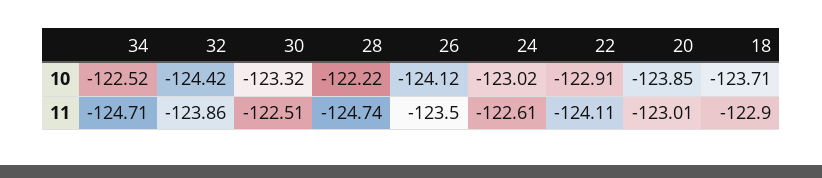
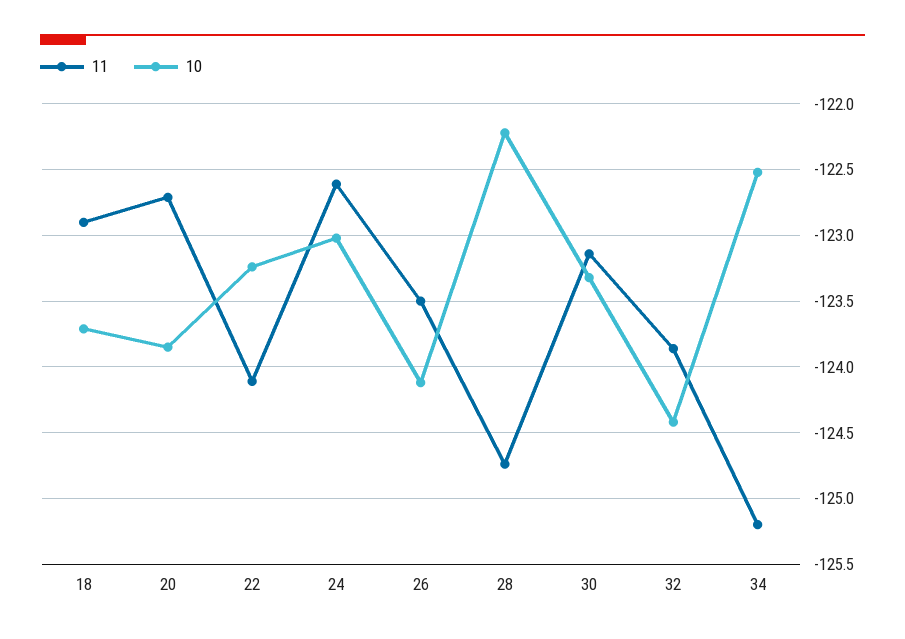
10, 22: -122.91 -> -123.25
11, 34: -124.71 -> -125.2
11, 30: -122.51 -> -123.15
11, 20: -123.01 -> -122.7

